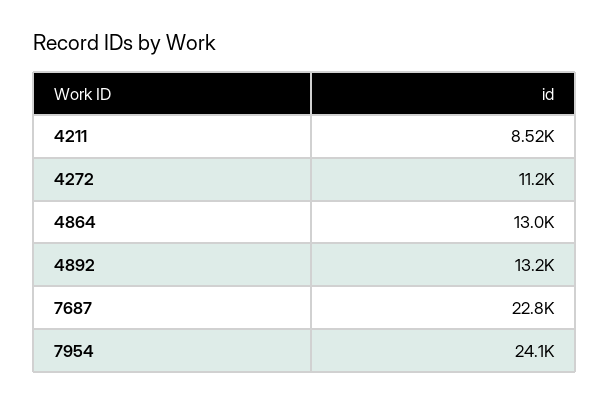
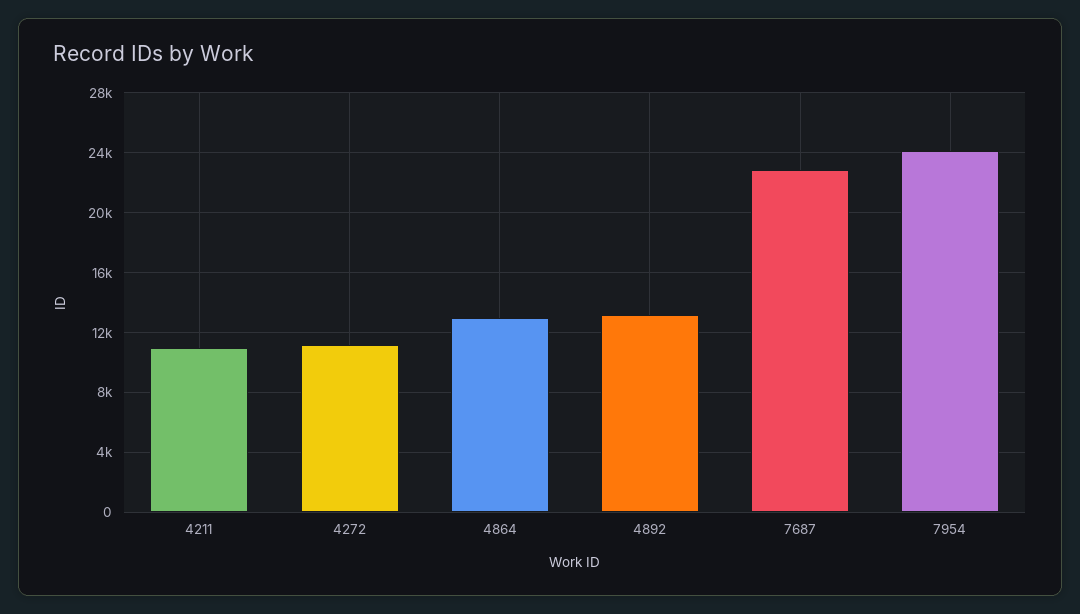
4211: 8520 -> 11000

